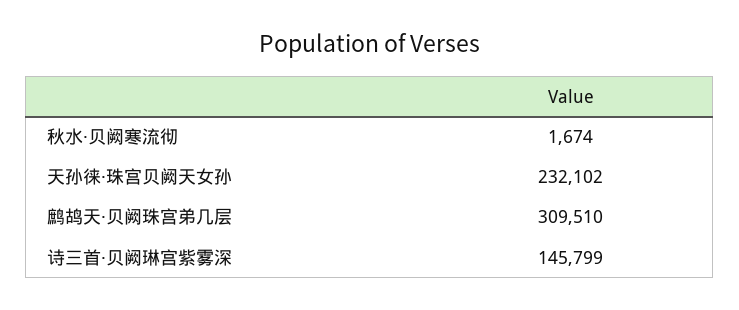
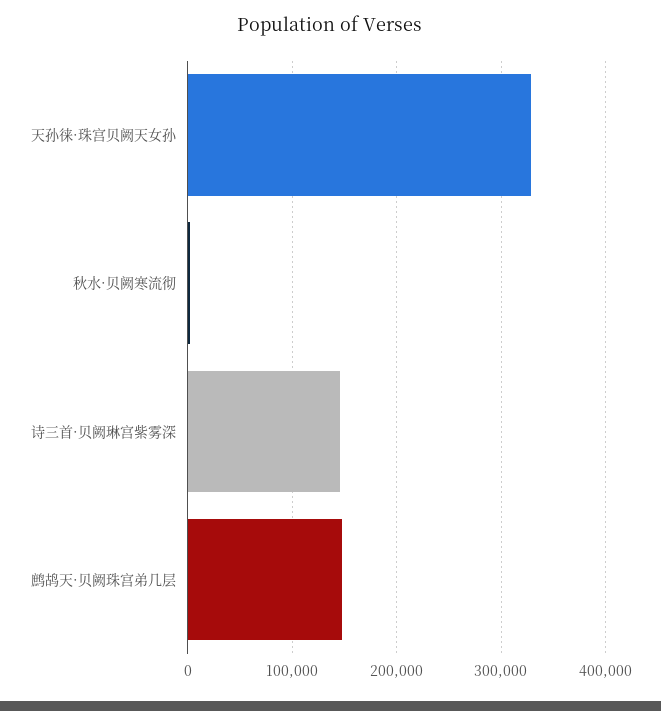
天孙徕·珠宫贝阙天女孙: 232102 -> 330000
鹧鸪天·贝阙珠宫弟几层: 309510 -> 150000

